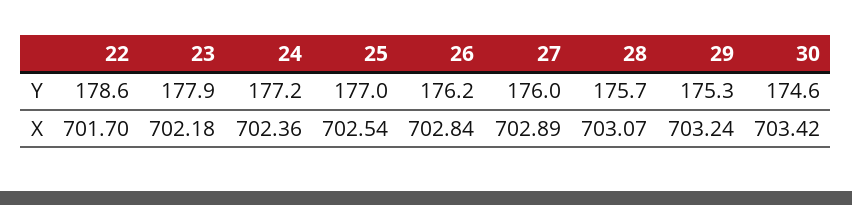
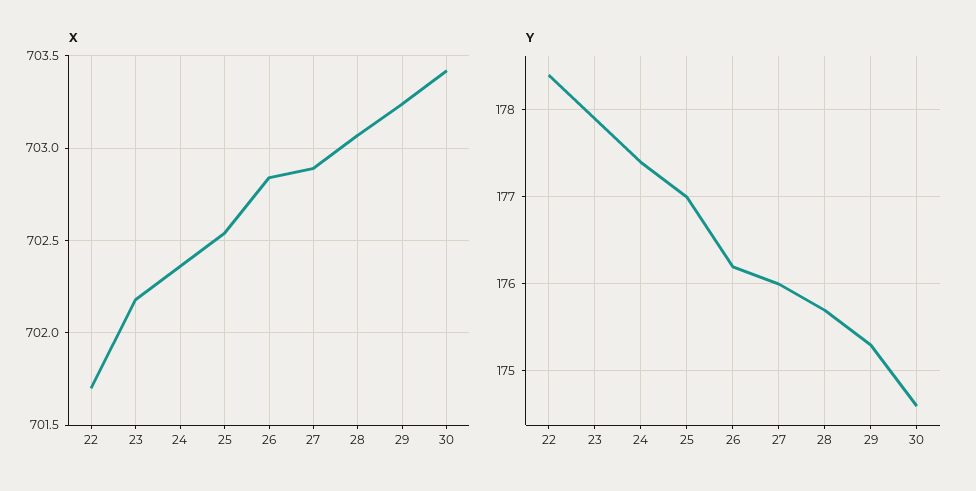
Y, 22: 178.6 -> 178.4
Y, 24: 177.2 -> 177.4

